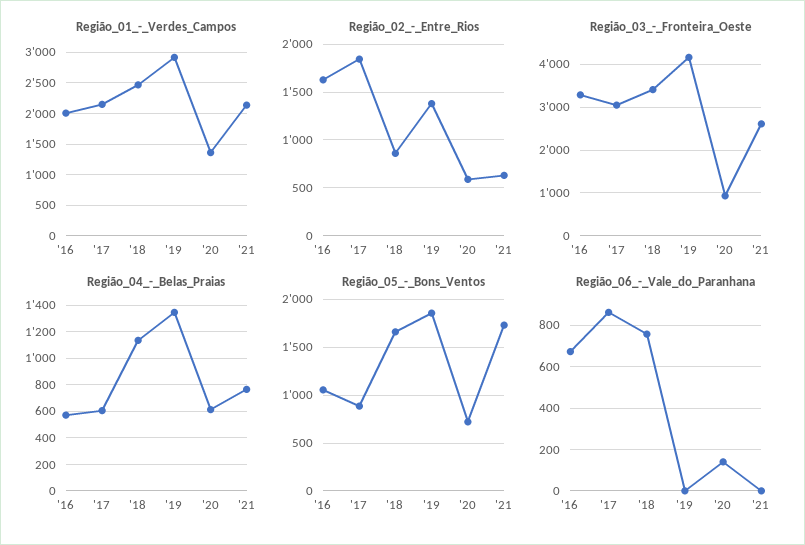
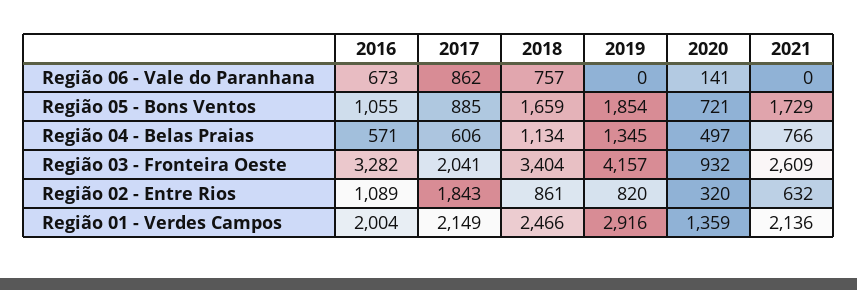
Região_02_-_Entre_Rios, '16: 1600 -> 1089
Região_02_-_Entre_Rios, '19: 1400 -> 820
Região_02_-_Entre_Rios, '20: 600 -> 320
Região_03_-_Fronteira_Oeste, '17: 3000 -> 2041
Região_04_-_Belas_Praias, '20: 600 -> 497

